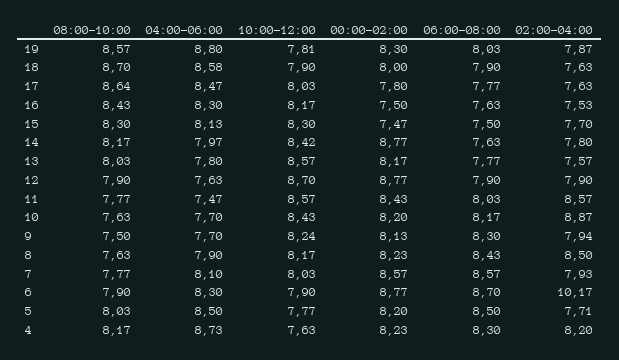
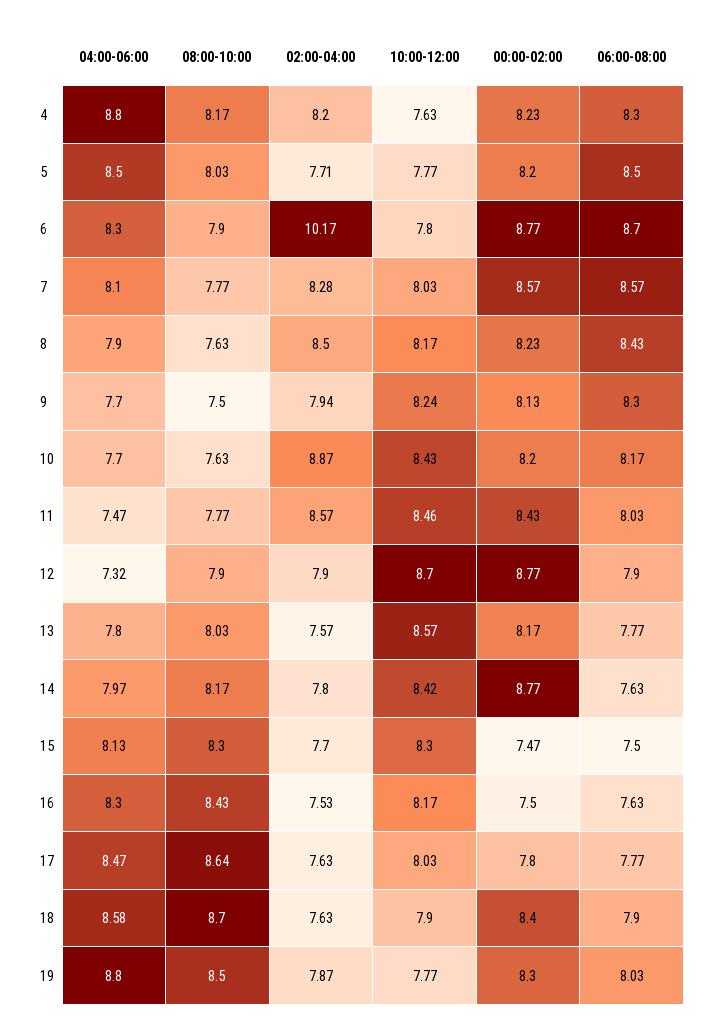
08:00-10:00, 19: 8.57 -> 8.5
10:00-12:00, 19: 7.81 -> 7.77
00:00-02:00, 18: 8 -> 8.4
04:00-06:00, 12: 7.63 -> 7.32
10:00-12:00, 11: 8.57 -> 8.46
02:00-04:00, 7: 7.93 -> 8.28
10:00-12:00, 6: 7.9 -> 7.8
04:00-06:00, 4: 8.73 -> 8.8

